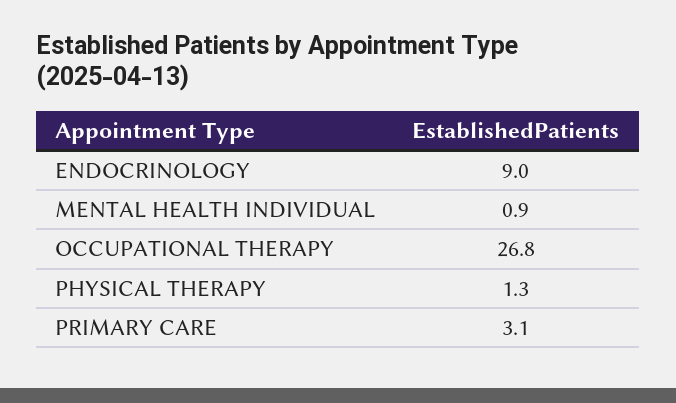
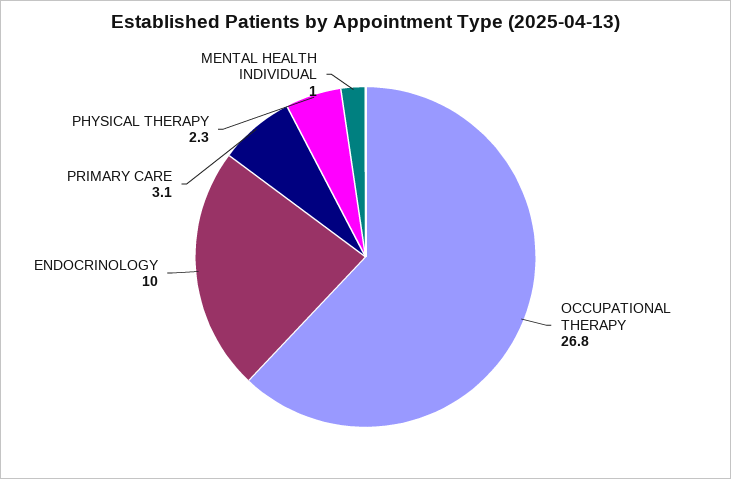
ENDOCRINOLOGY: 9 -> 10
MENTAL HEALTH INDIVIDUAL: 0.9 -> 1
PHYSICAL THERAPY: 1.3 -> 2.3

